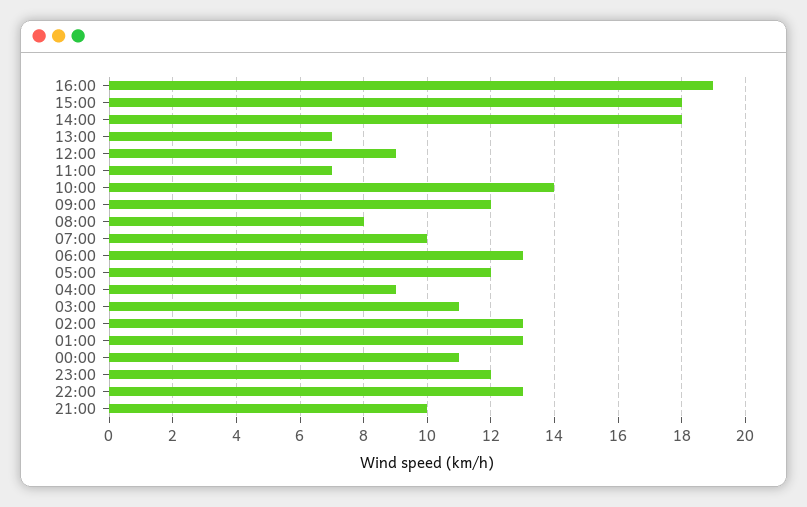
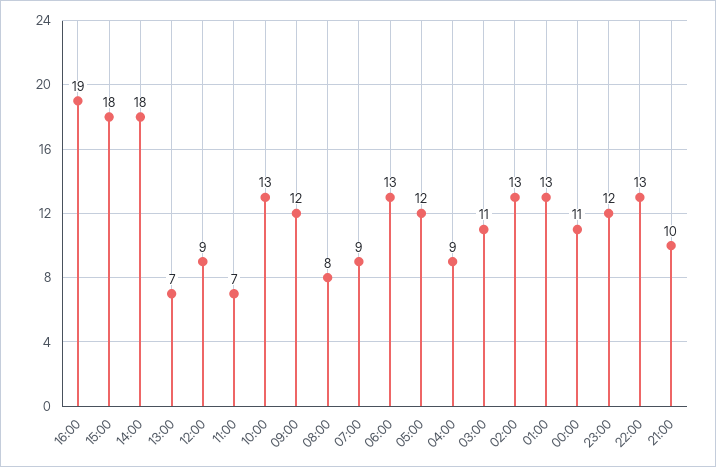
10:00: 14 -> 13
07:00: 10 -> 9

